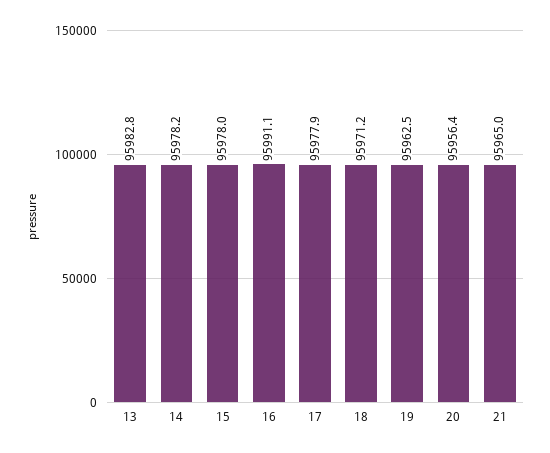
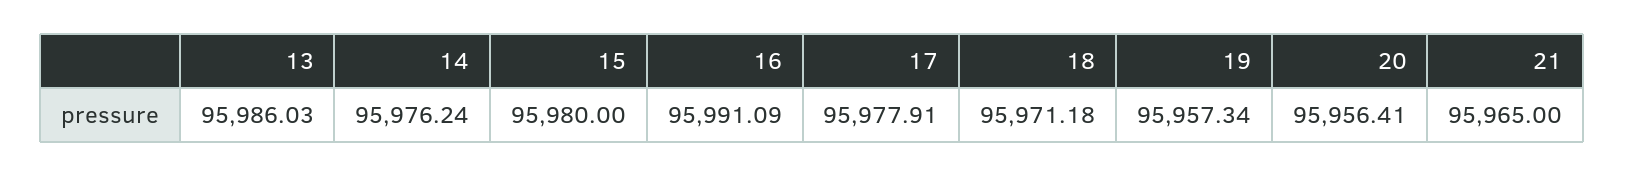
13: 95982.8 -> 95986.03
14: 95978.2 -> 95976.24
15: 95978 -> 95980
19: 95962.5 -> 95957.34

